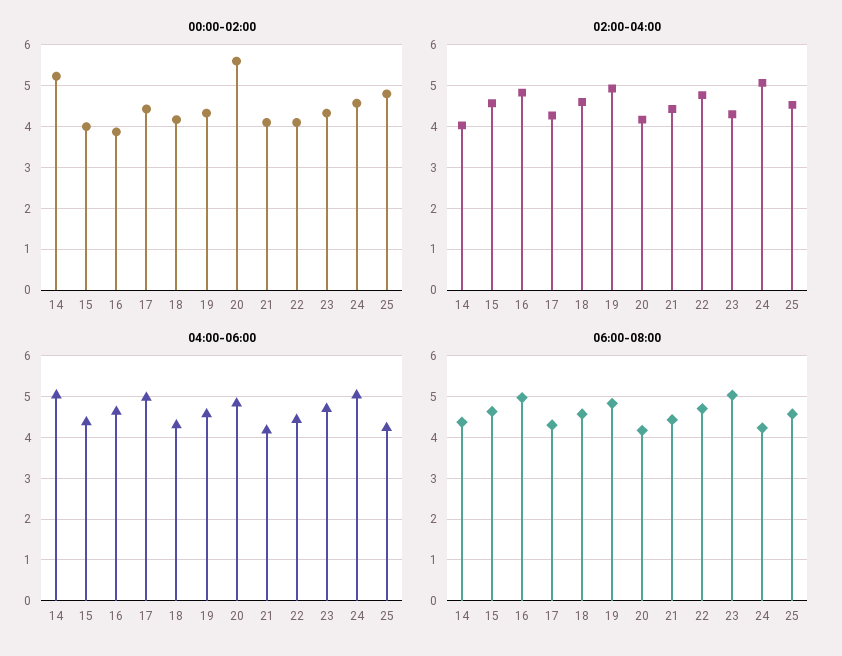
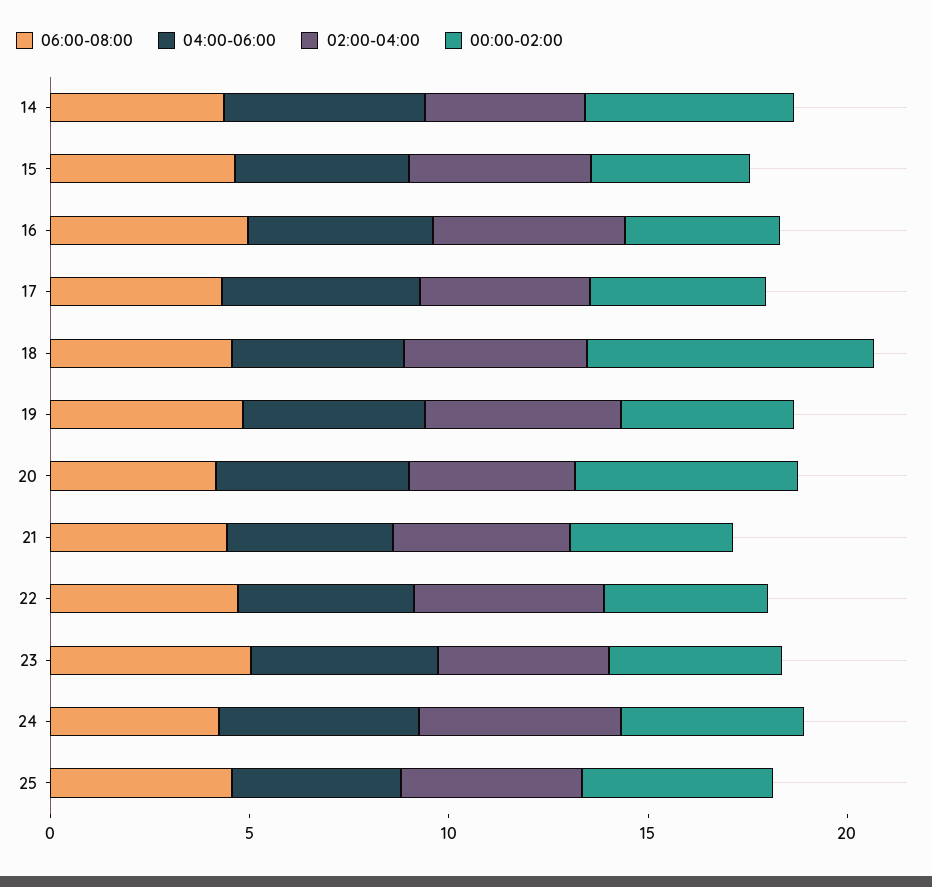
00:00-02:00, 18: 4.2 -> 7

